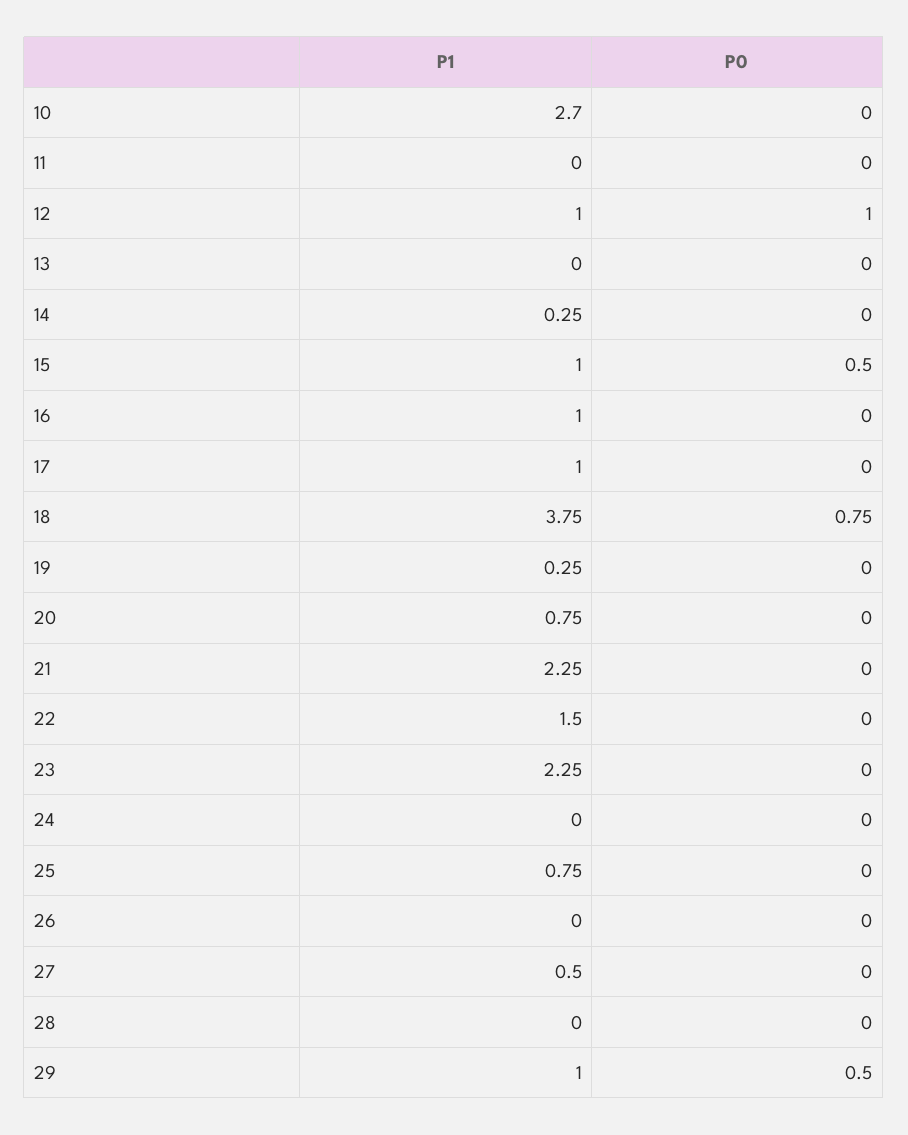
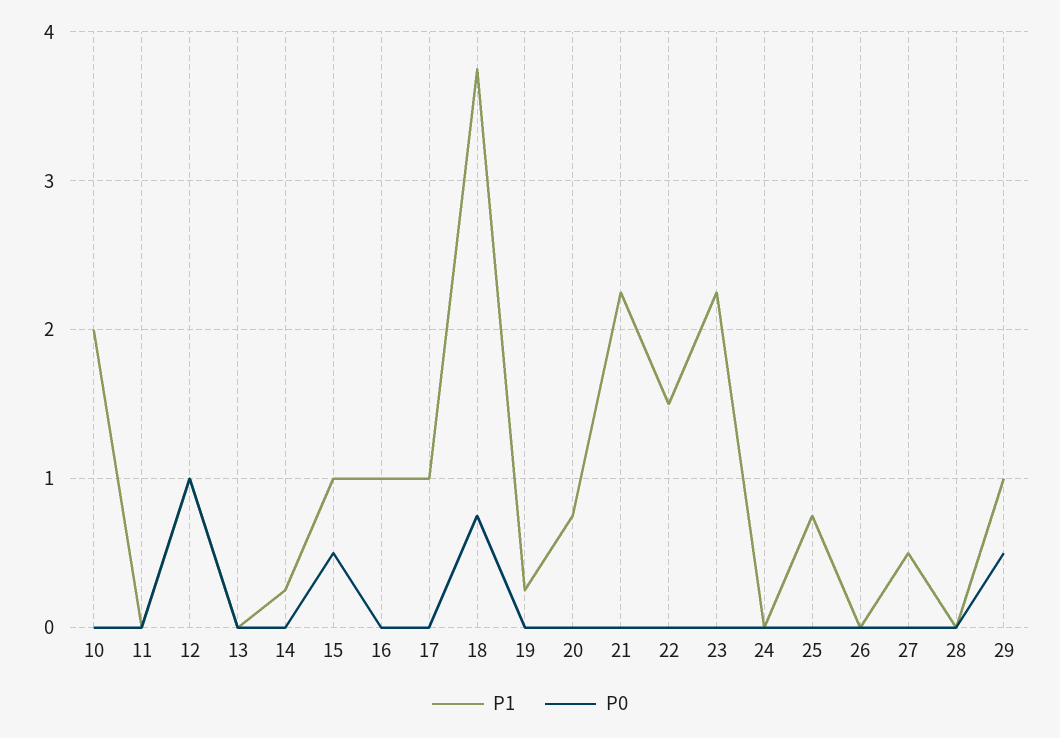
P1, 10: 2.7 -> 2

